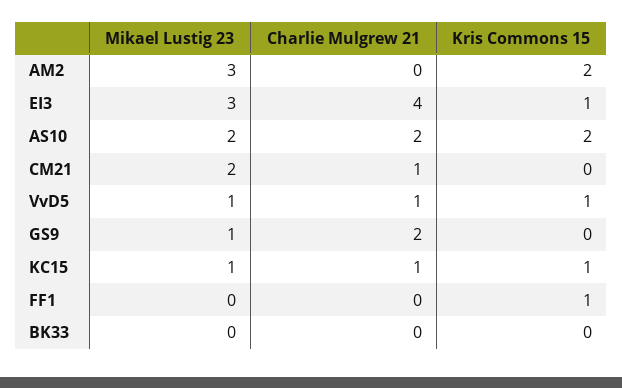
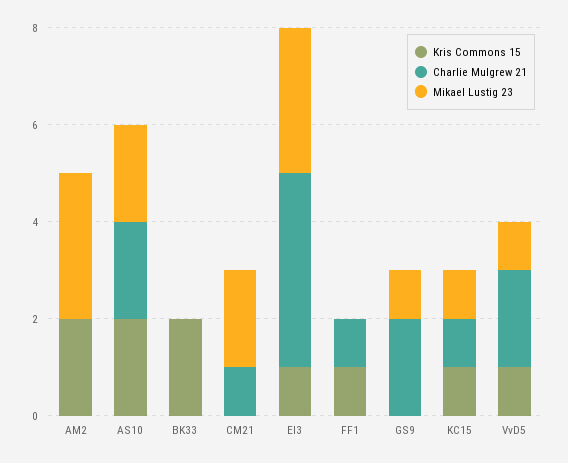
Charlie Mulgrew 21, VvD5: 1 -> 2
Charlie Mulgrew 21, FF1: 0 -> 1
Kris Commons 15, BK33: 0 -> 2

